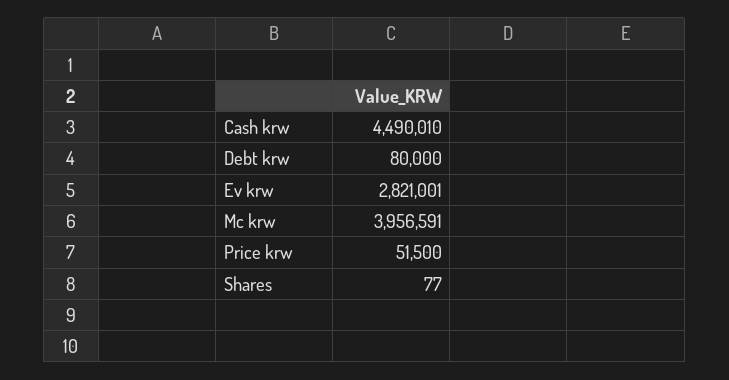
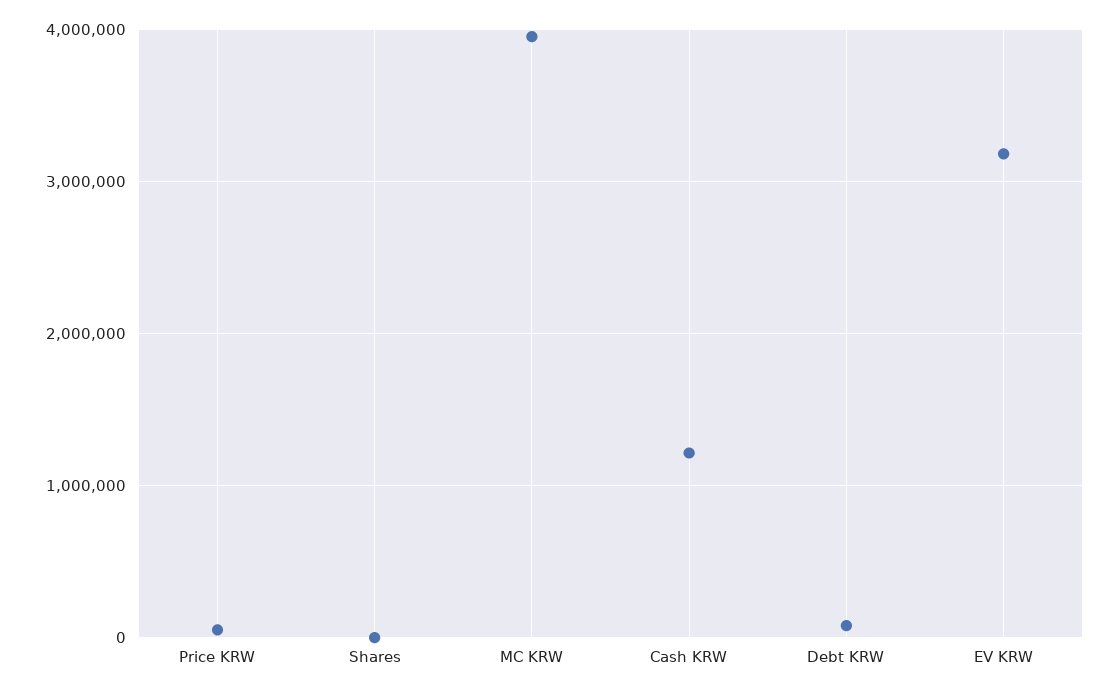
Cash krw: 4490010 -> 1200000
Ev krw: 2821001 -> 3200000

